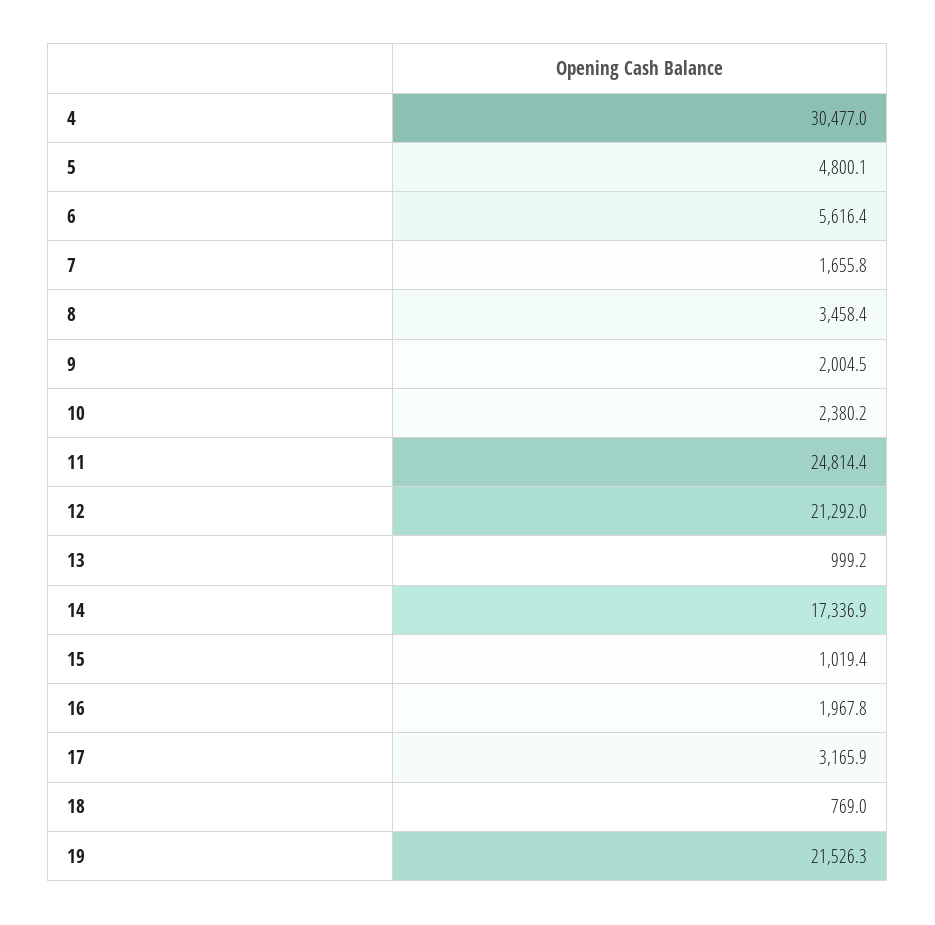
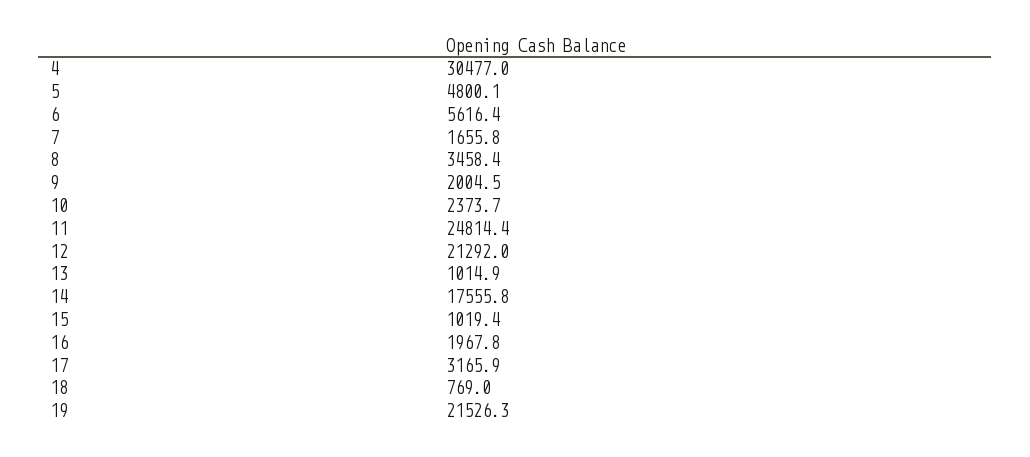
10: 2380.2 -> 2373.7
13: 999.2 -> 1014.9
14: 17336.9 -> 17555.8

